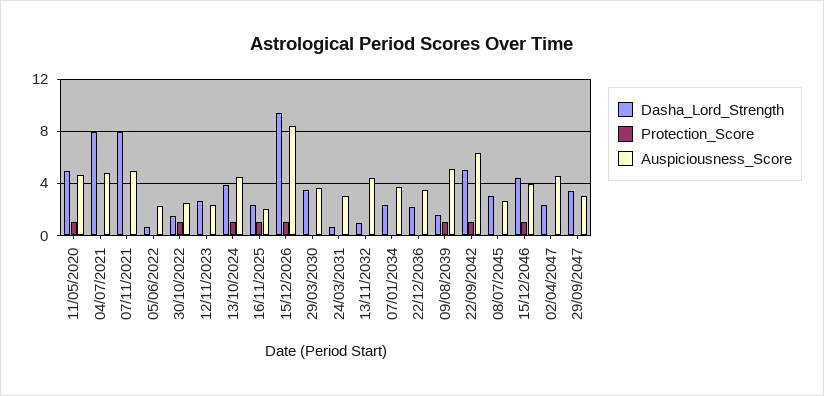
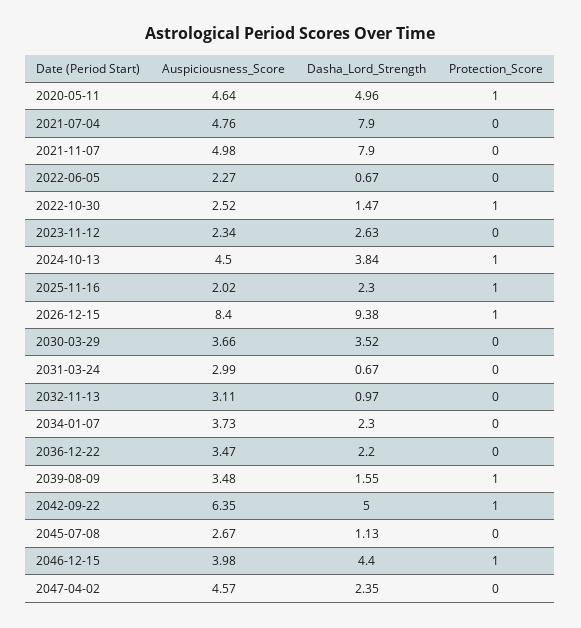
Auspiciousness_Score, 13/11/2032: 4.5 -> 3.11
Auspiciousness_Score, 09/08/2039: 5 -> 3.48
Dasha_Lord_Strength, 08/07/2045: 3 -> 1.13
Dasha_Lord_Strength, 29/09/2047: 3.5 -> none
Protection_Score, 29/09/2047: 0 -> none
Auspiciousness_Score, 29/09/2047: 3 -> none

